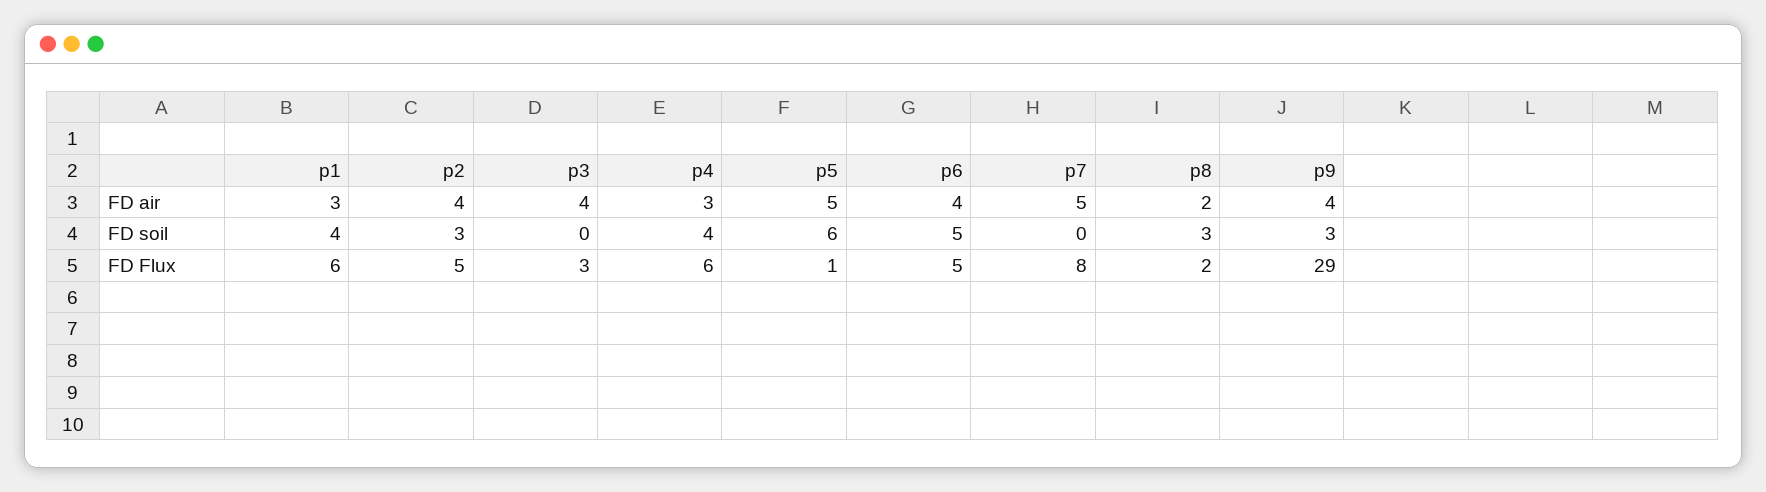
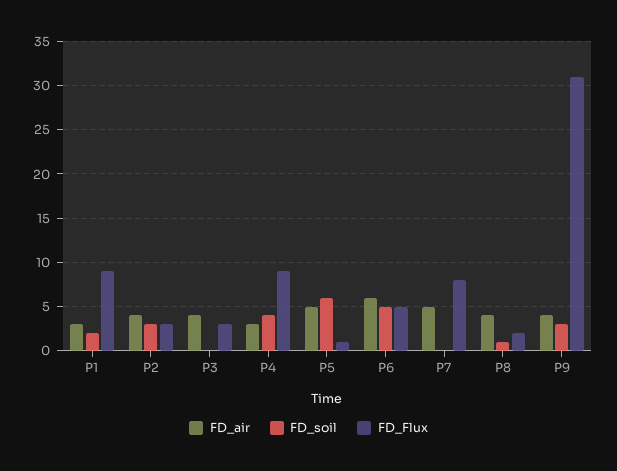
FD air, p6: 4 -> 6
FD air, p8: 2 -> 4
FD soil, p1: 4 -> 2
FD soil, p8: 3 -> 1
FD Flux, p1: 6 -> 9
FD Flux, p2: 5 -> 3
FD Flux, p4: 6 -> 9
FD Flux, p9: 29 -> 31

